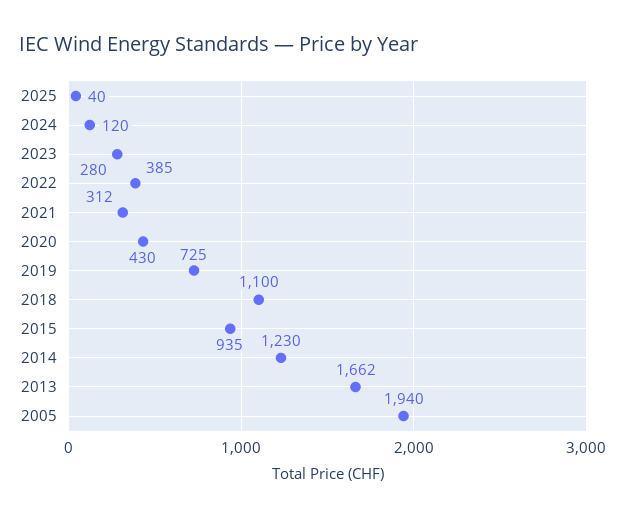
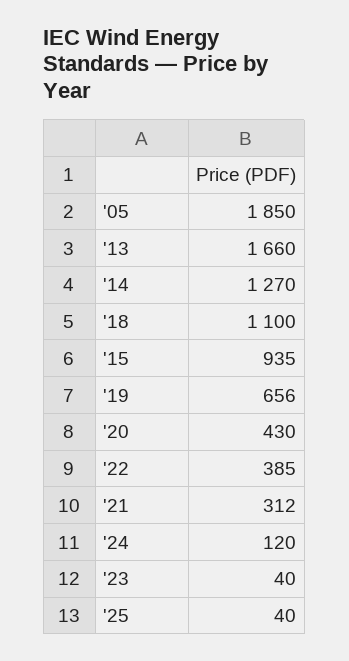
2023: 280 -> 40
2019: 725 -> 656
2014: 1230 -> 1270
2013: 1662 -> 1660
2005: 1940 -> 1850

